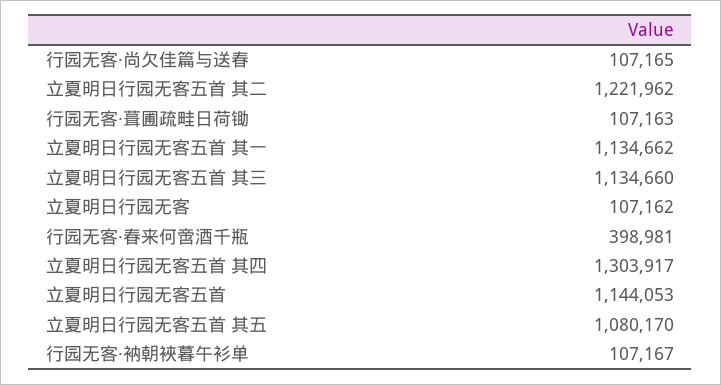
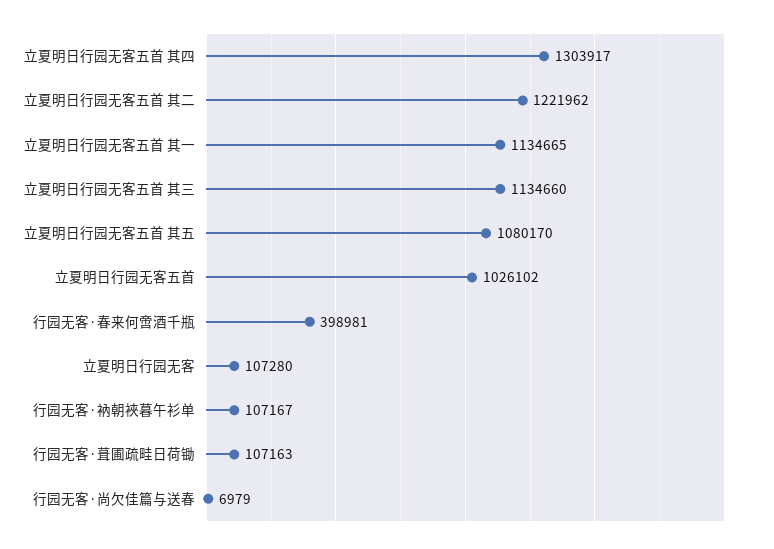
行园无客·尚欠佳篇与送春: 107165 -> 6979
立夏明日行园无客五首 其一: 1134662 -> 1134665
立夏明日行园无客: 107162 -> 107280
立夏明日行园无客五首: 1144053 -> 1026102

